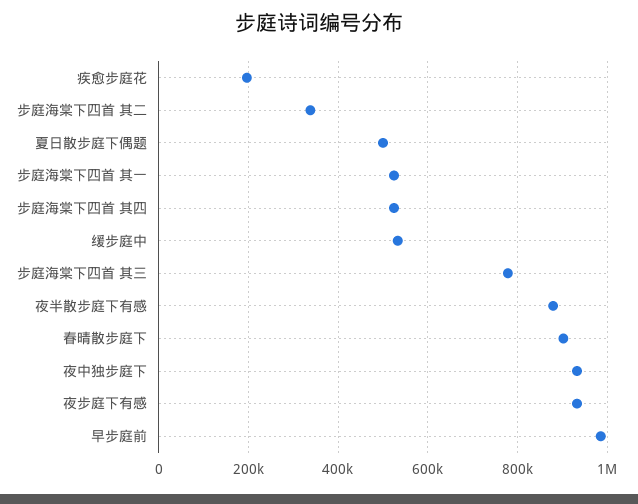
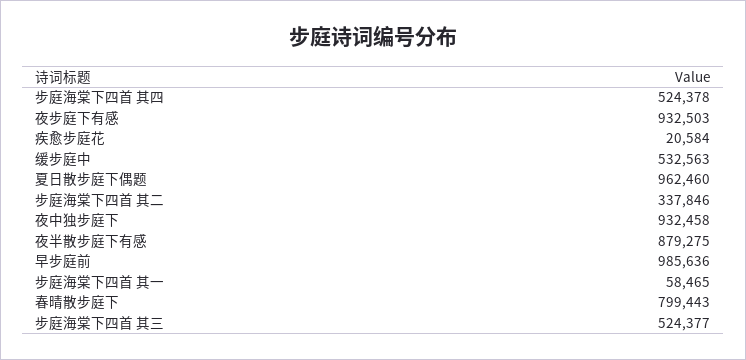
疾愈步庭花: 200000 -> 20584
夏日散步庭下偶题: 500000 -> 962460
步庭海棠下四首 其一: 520000 -> 58465
步庭海棠下四首 其三: 780000 -> 524377
春晴散步庭下: 900000 -> 799443

